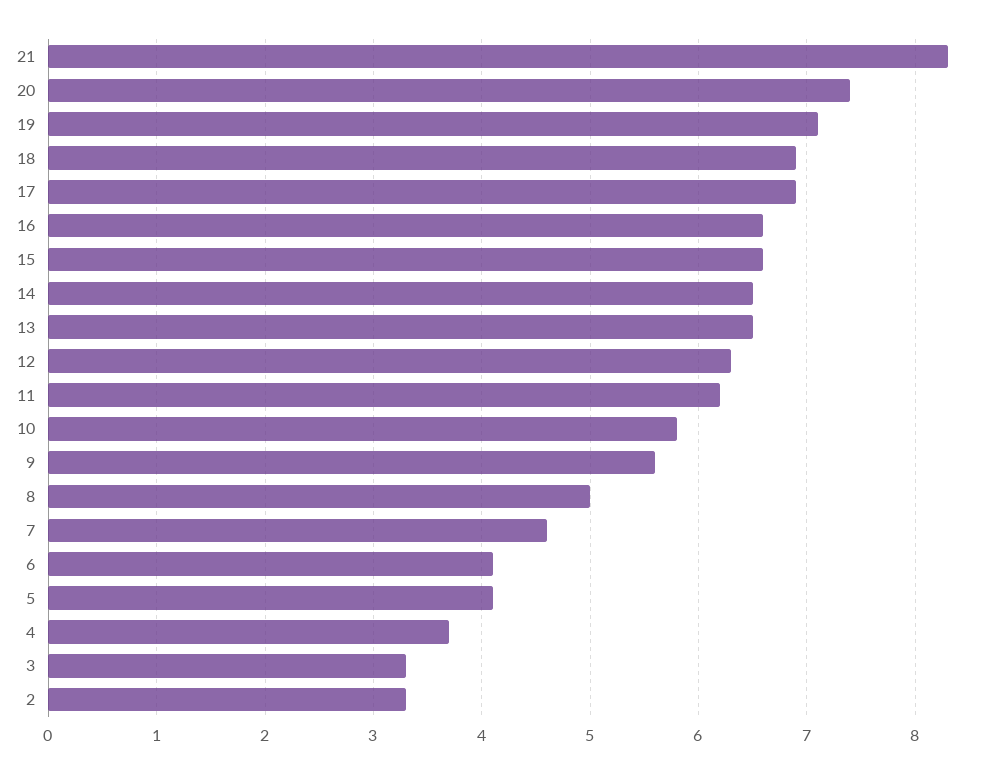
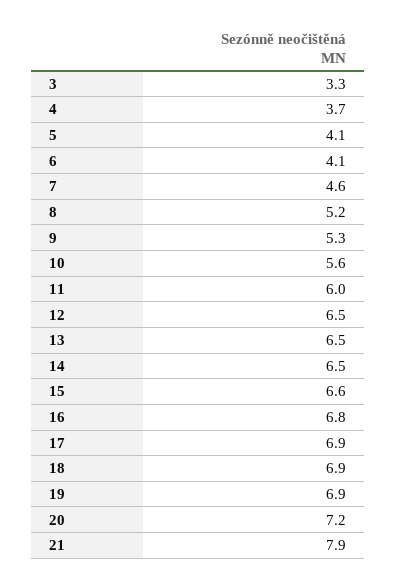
21: 8.3 -> 7.9
20: 7.4 -> 7.2
19: 7.1 -> 6.9
16: 6.6 -> 6.8
12: 6.3 -> 6.5
11: 6.2 -> 6
10: 5.8 -> 5.6
9: 5.6 -> 5.3
8: 5 -> 5.2
2: 3.3 -> none

